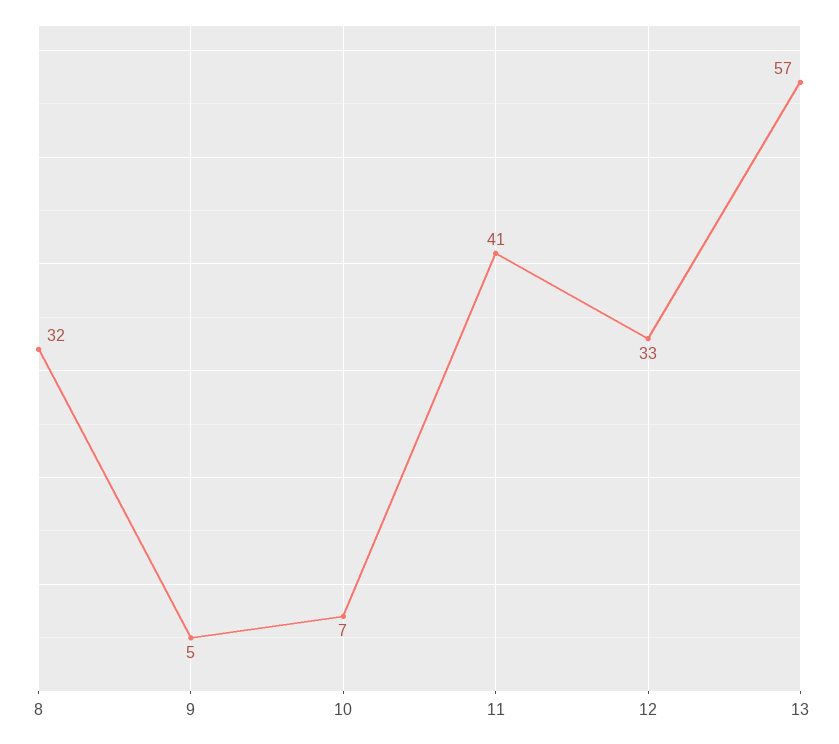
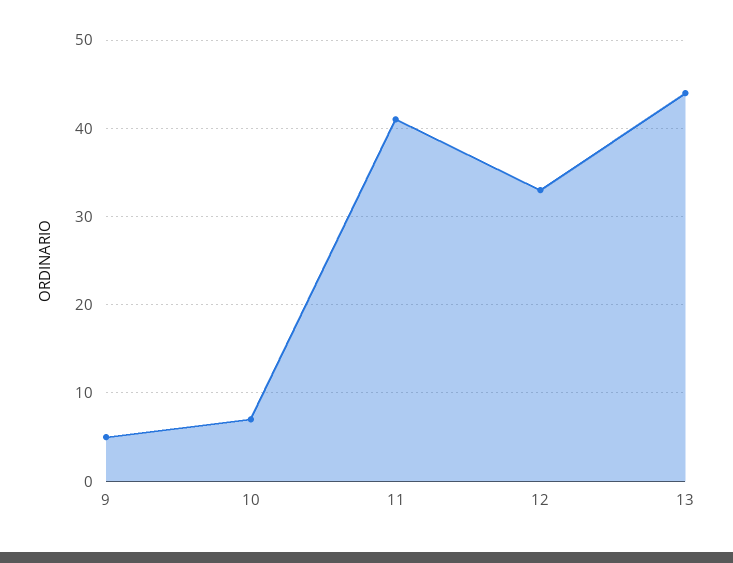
8: 32 -> none
13: 57 -> 44

